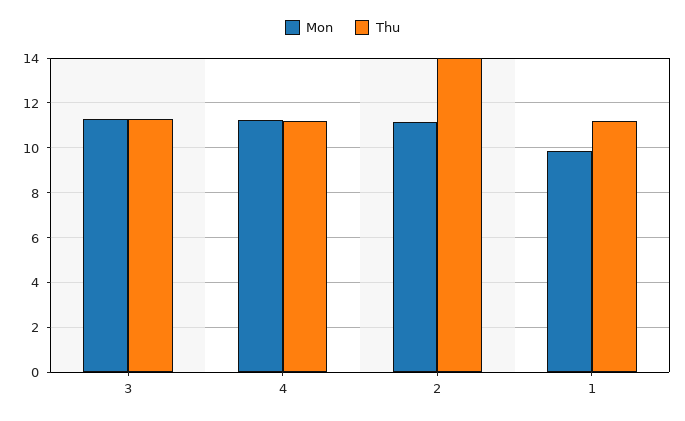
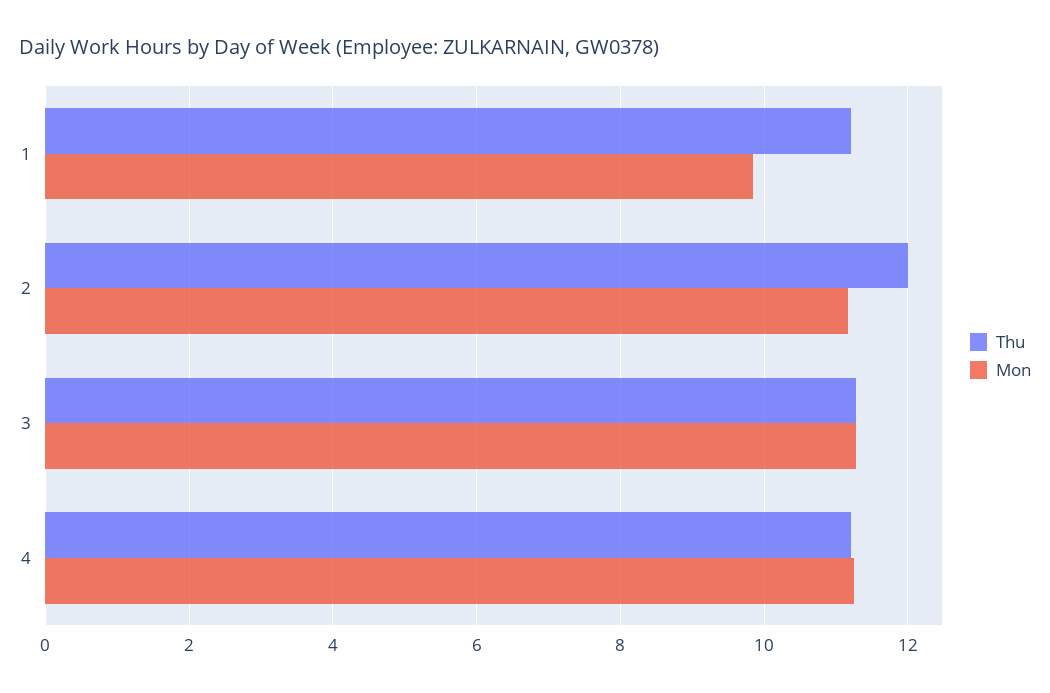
Thu, 2: 14 -> 12

